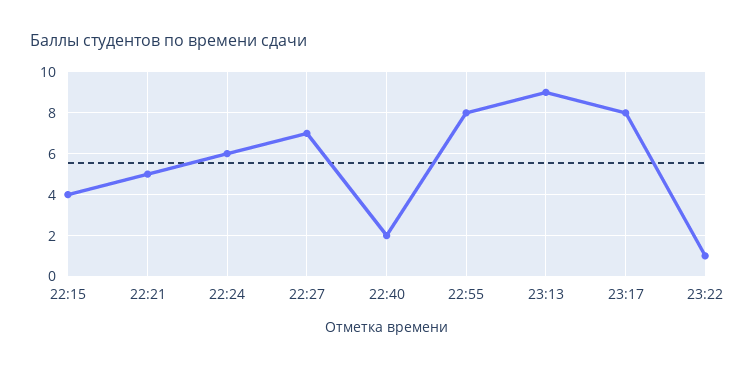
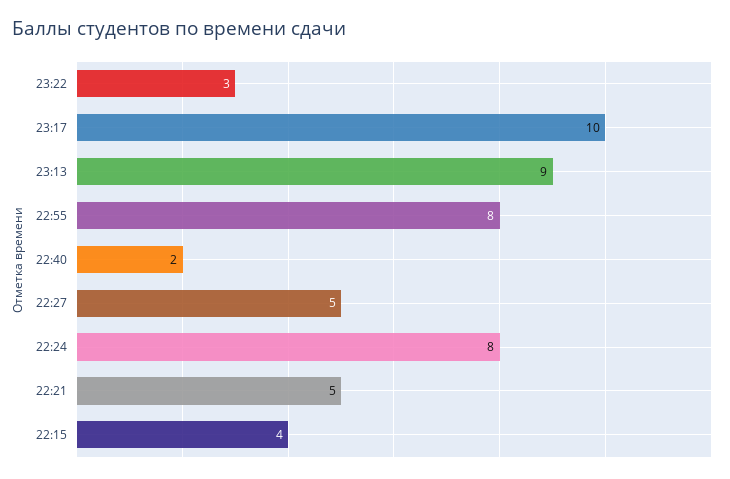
22:24: 6 -> 8
22:27: 7 -> 5
23:17: 8 -> 10
23:22: 1 -> 3

